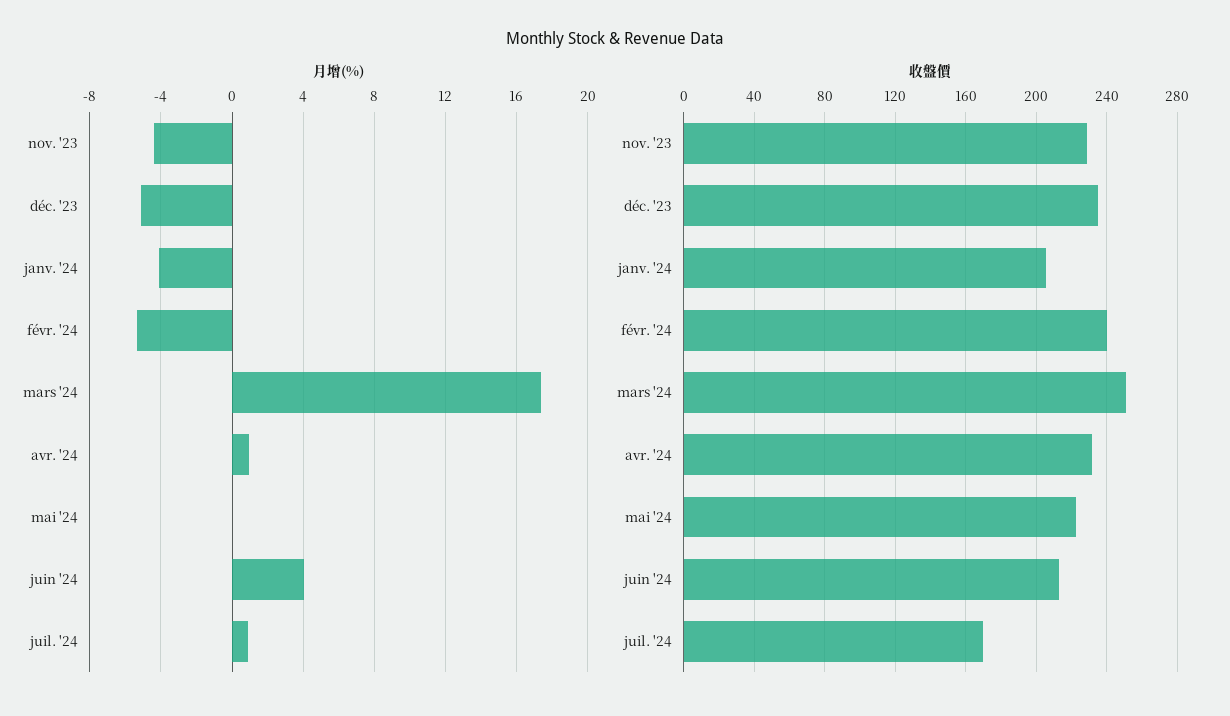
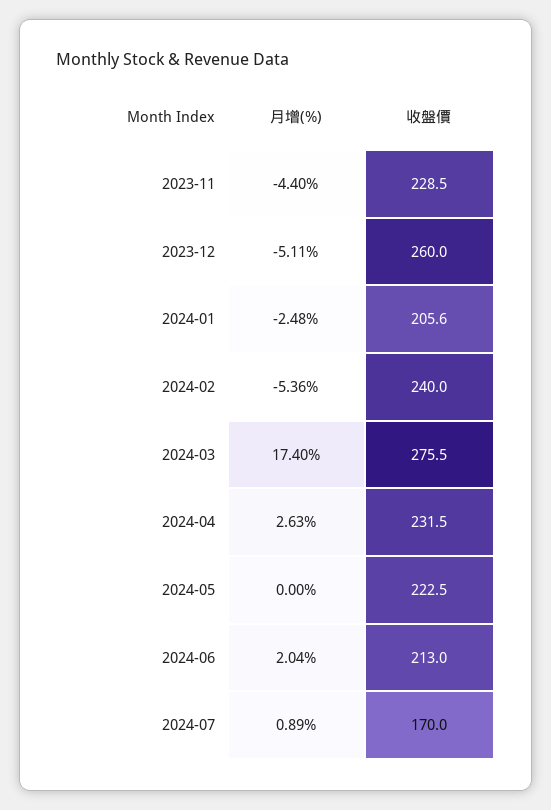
月增(%), janv. '24: -4 -> -2.48
月增(%), avr. '24: 1 -> 2.63
月增(%), juin '24: 4 -> 2.04
收盤價, déc. '23: 235 -> 260
收盤價, mars '24: 250 -> 275.5

